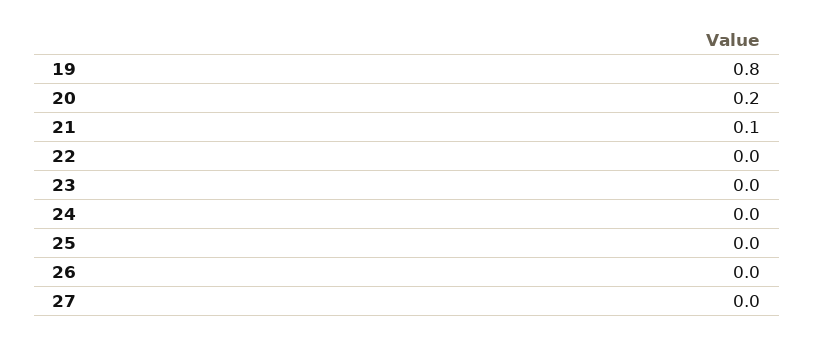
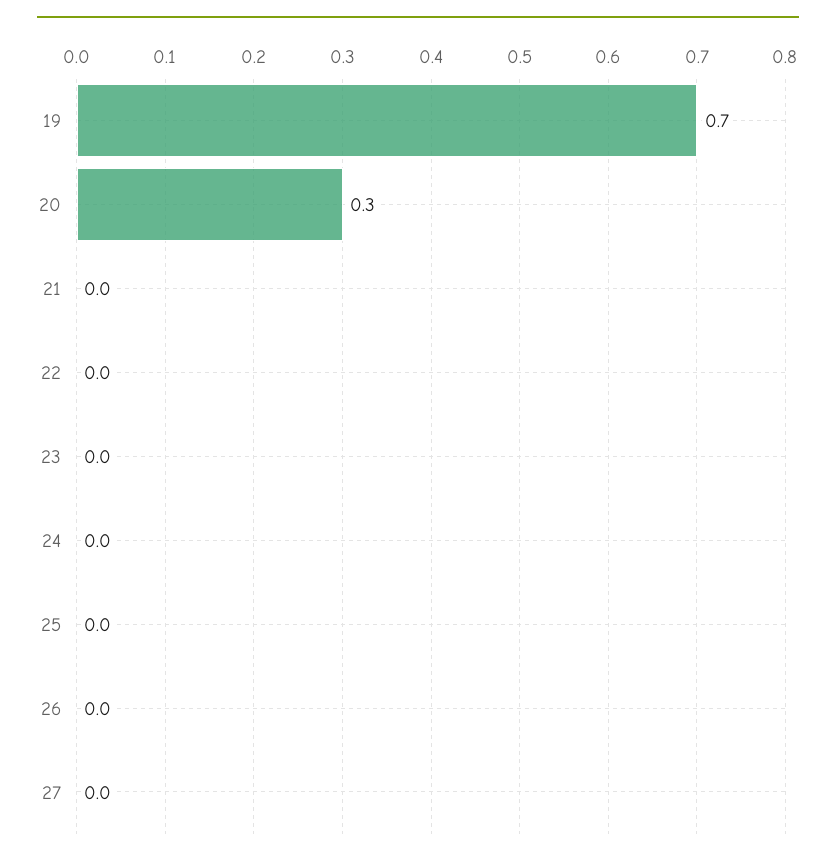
19: 0.8 -> 0.7
20: 0.2 -> 0.3
21: 0.1 -> 0

